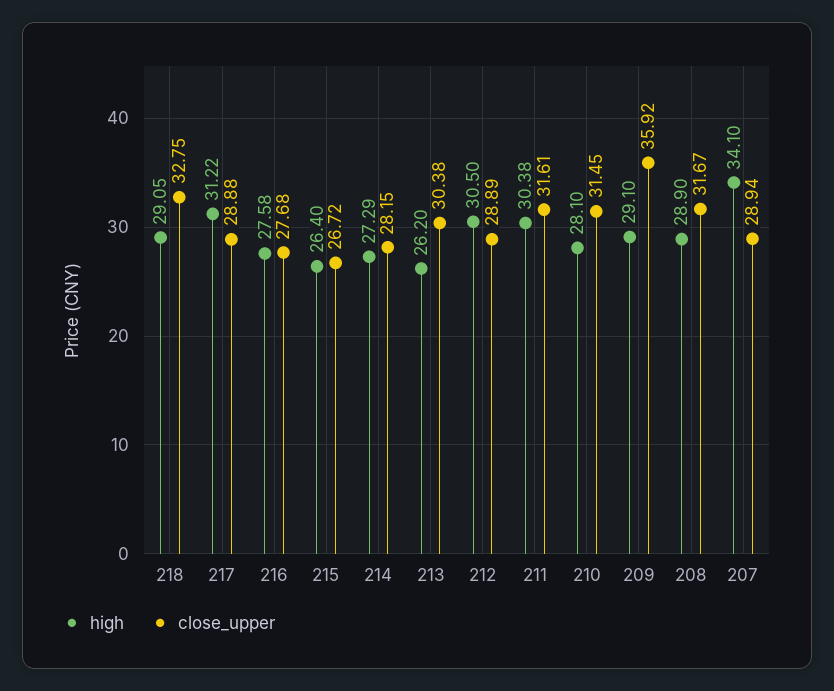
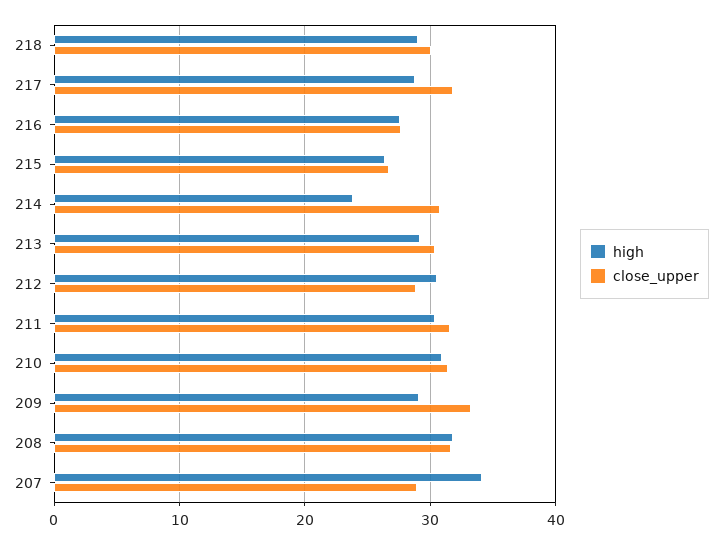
close_upper, 218: 32.75 -> 30
high, 217: 31.22 -> 29
close_upper, 217: 28.88 -> 32
high, 214: 27.29 -> 24
close_upper, 214: 28.15 -> 31
high, 213: 26.2 -> 29
high, 210: 28.1 -> 31
close_upper, 209: 35.92 -> 33
high, 208: 28.9 -> 32

